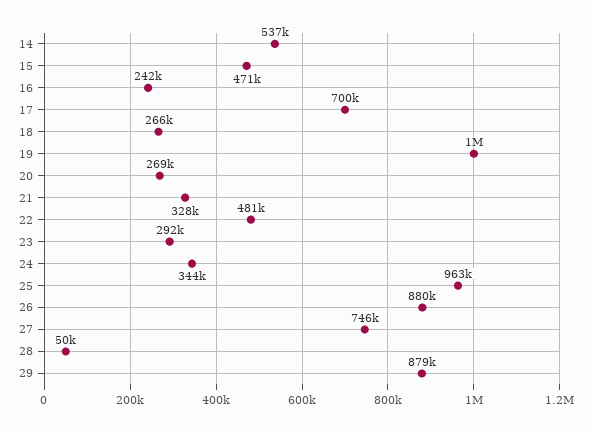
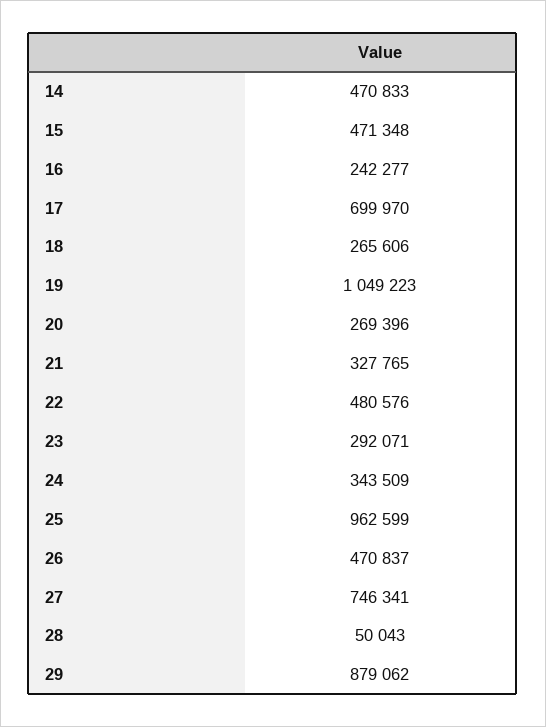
14: 537000 -> 470833
26: 880000 -> 470837

